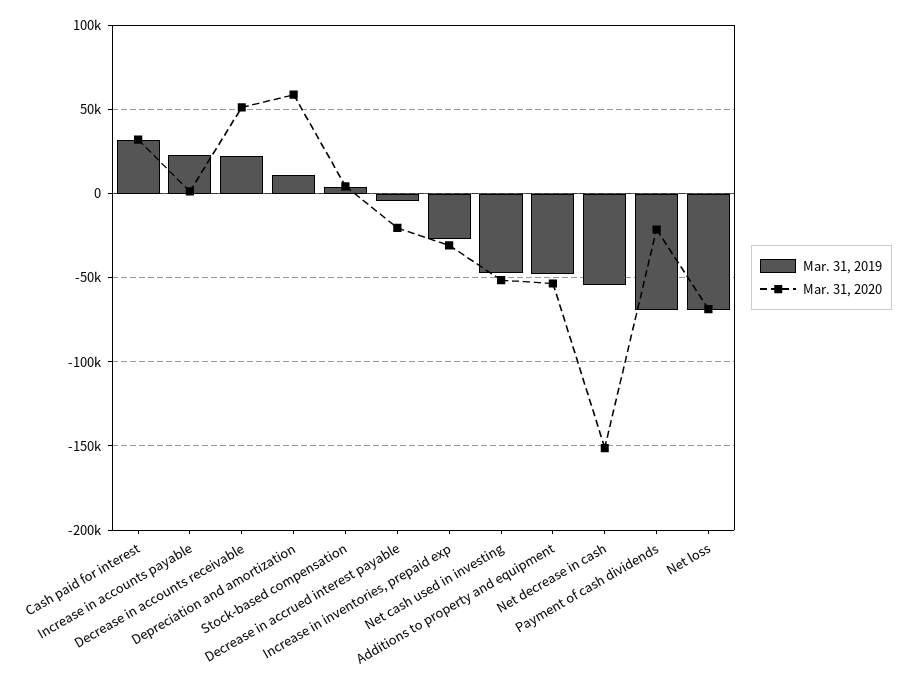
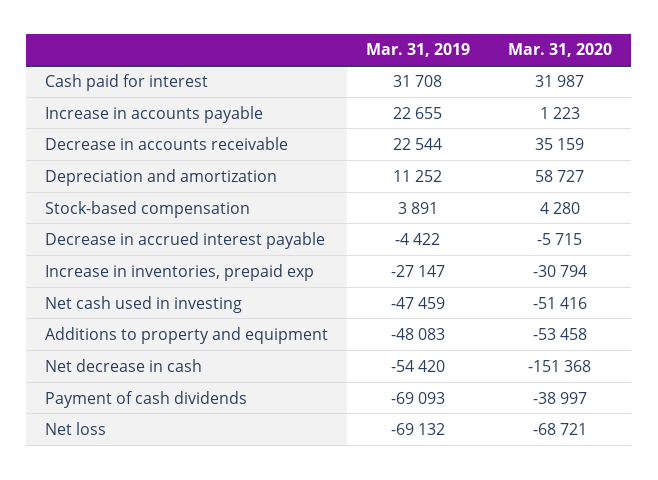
Mar. 31, 2020, Decrease in accounts receivable: 50000 -> 35159
Mar. 31, 2020, Decrease in accrued interest payable: -20000 -> -5715
Mar. 31, 2020, Payment of cash dividends: -20000 -> -38997

